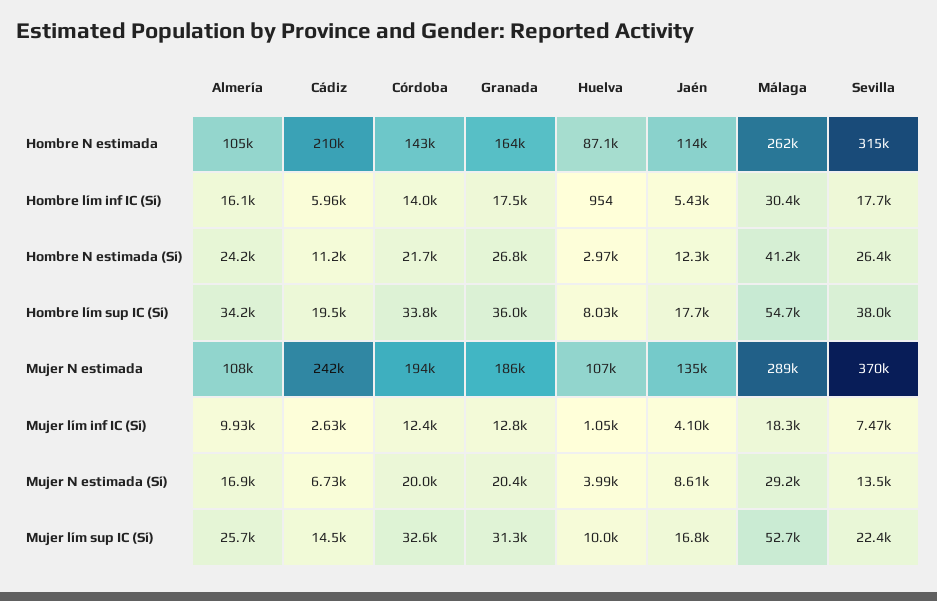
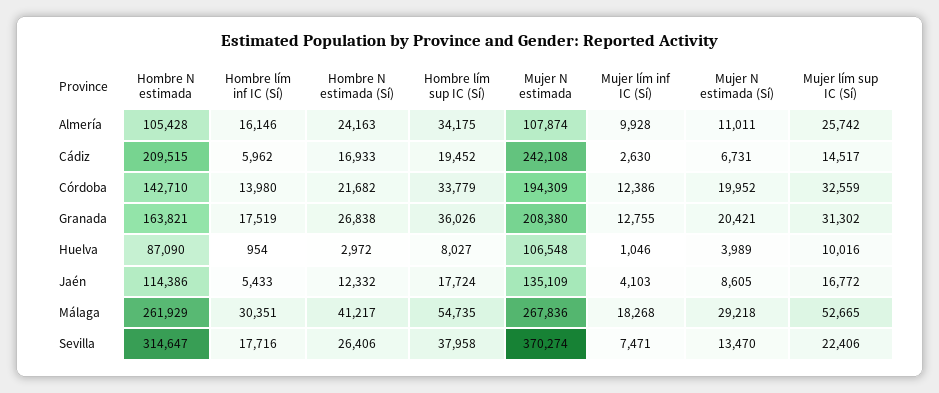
Cádiz, Hombre N estimada (Sí): 11200 -> 16933
Granada, Mujer N estimada: 186000 -> 208380
Málaga, Mujer N estimada: 289000 -> 267836
Almería, Mujer N estimada (Sí): 16900 -> 11011

